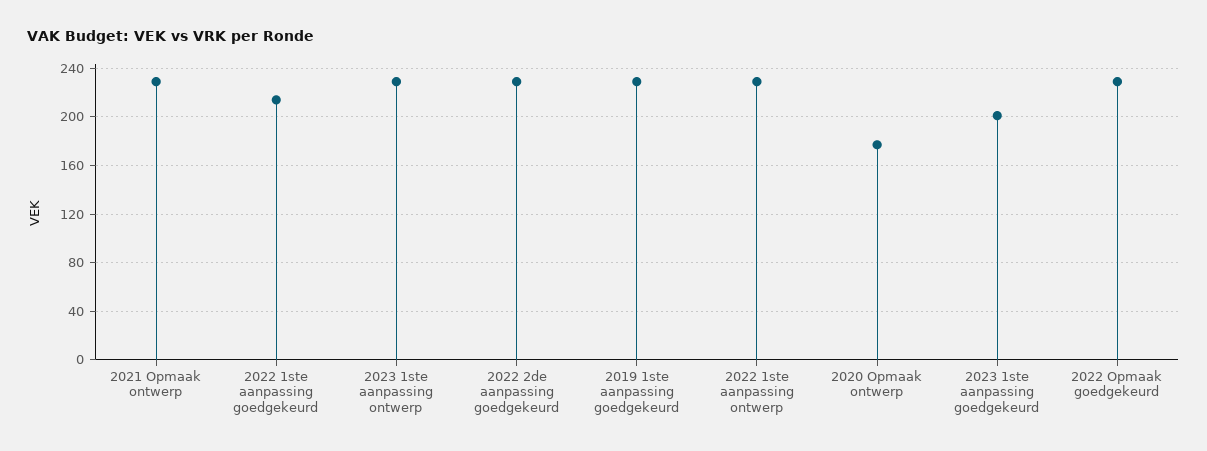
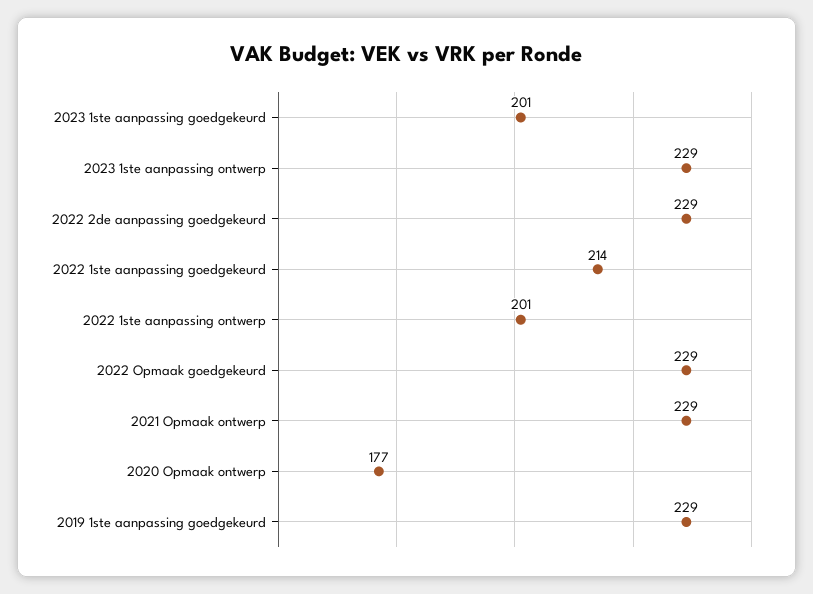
2022 1ste aanpassing ontwerp: 230 -> 201

